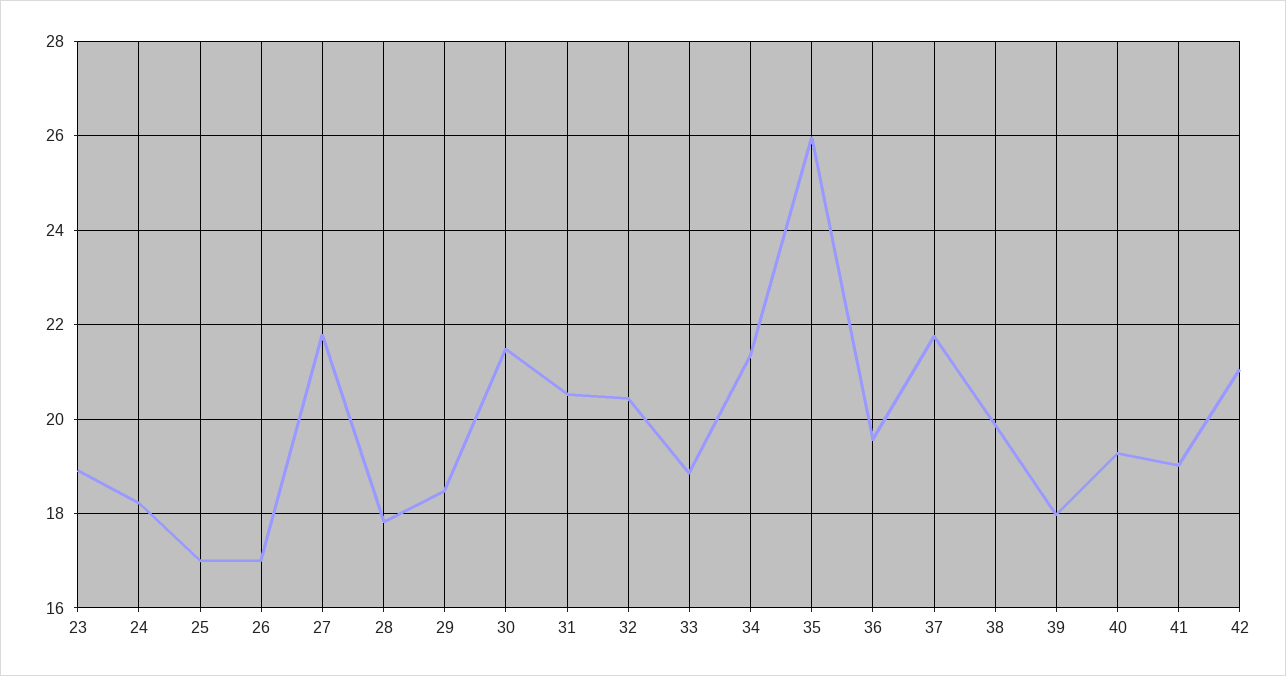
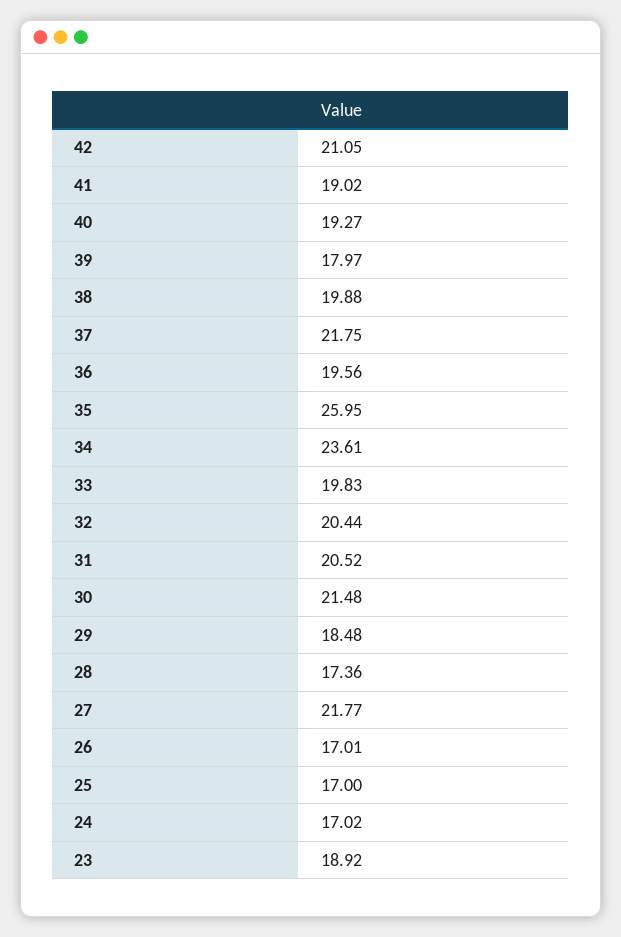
24: 18.2 -> 17.02
28: 17.8 -> 17.36
33: 18.8 -> 19.83
34: 21.4 -> 23.61

